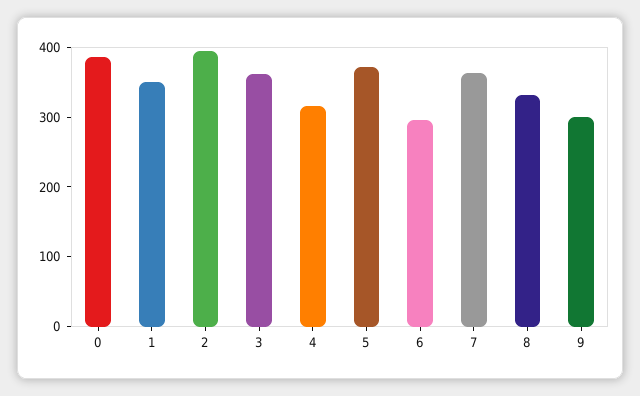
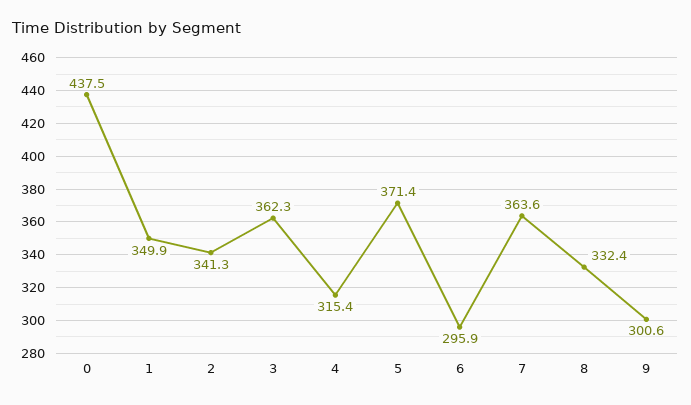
0: 380 -> 437.5
2: 400 -> 341.3

